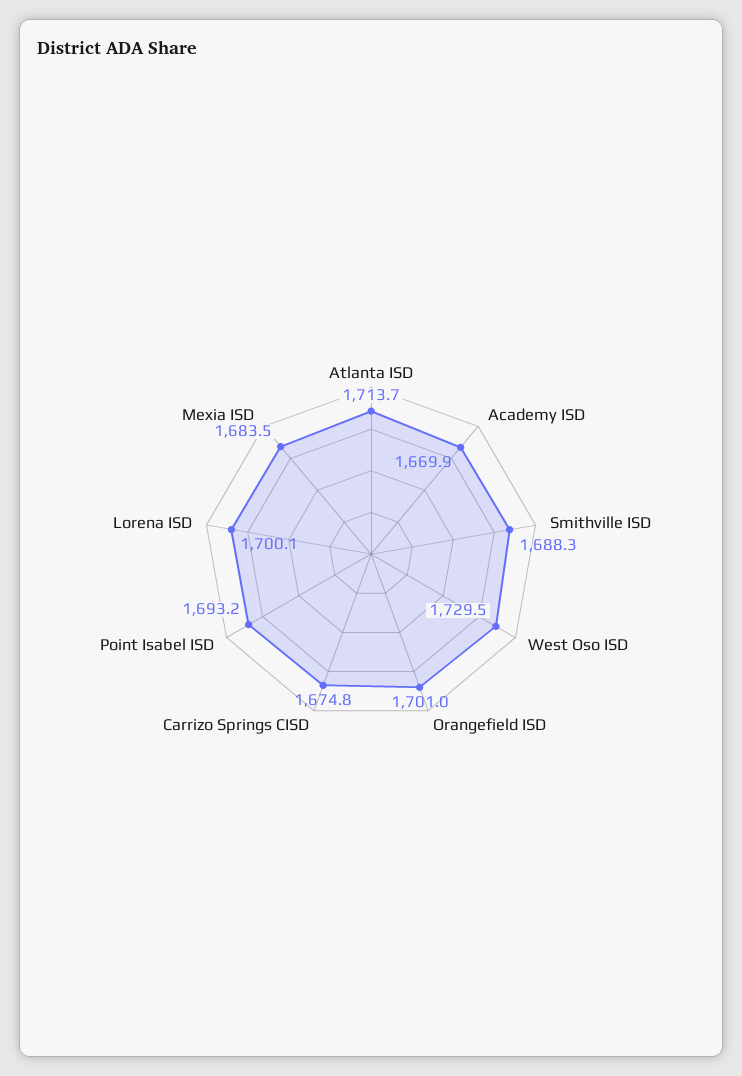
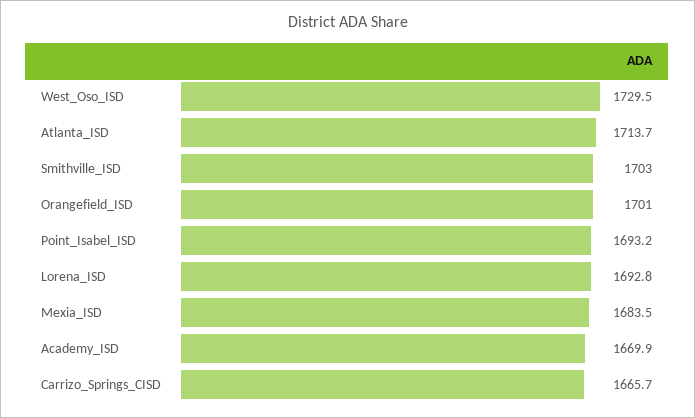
Smithville ISD: 1688.3 -> 1703
Carrizo Springs CISD: 1674.8 -> 1665.7
Lorena ISD: 1700.1 -> 1692.8

